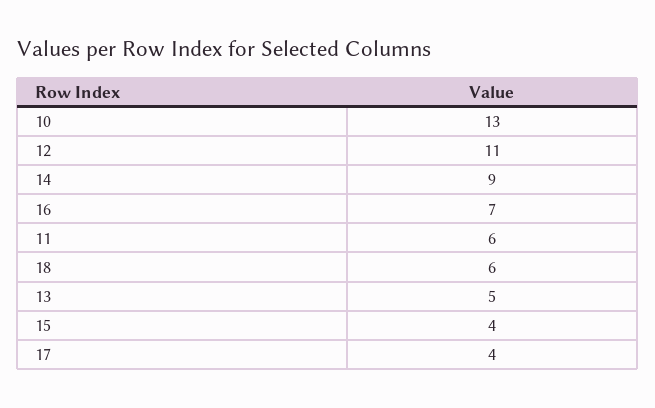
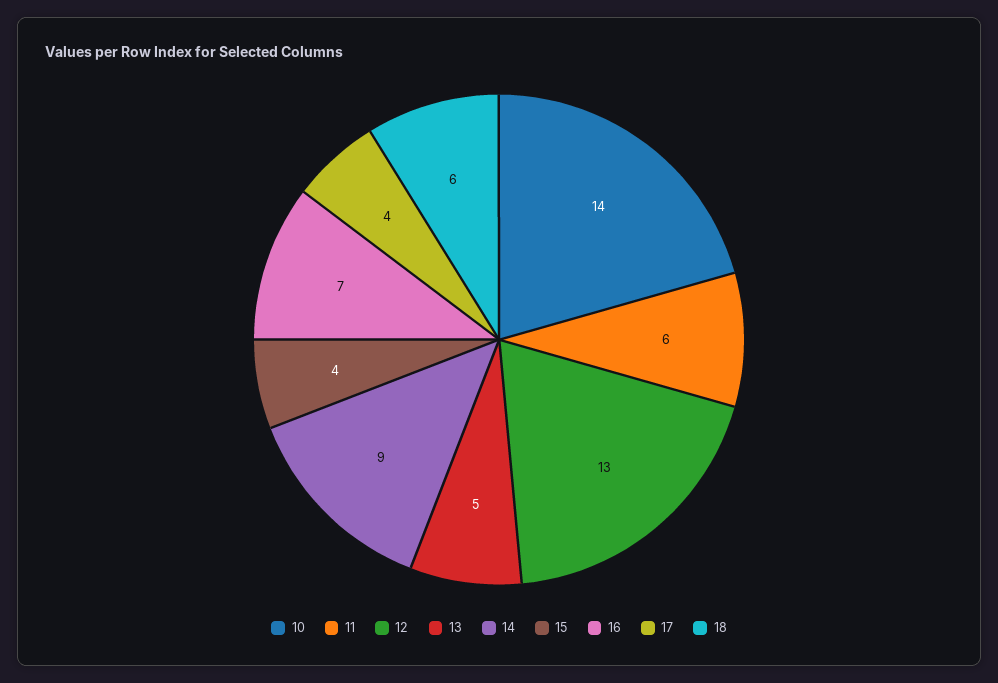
10: 13 -> 14
12: 11 -> 13

